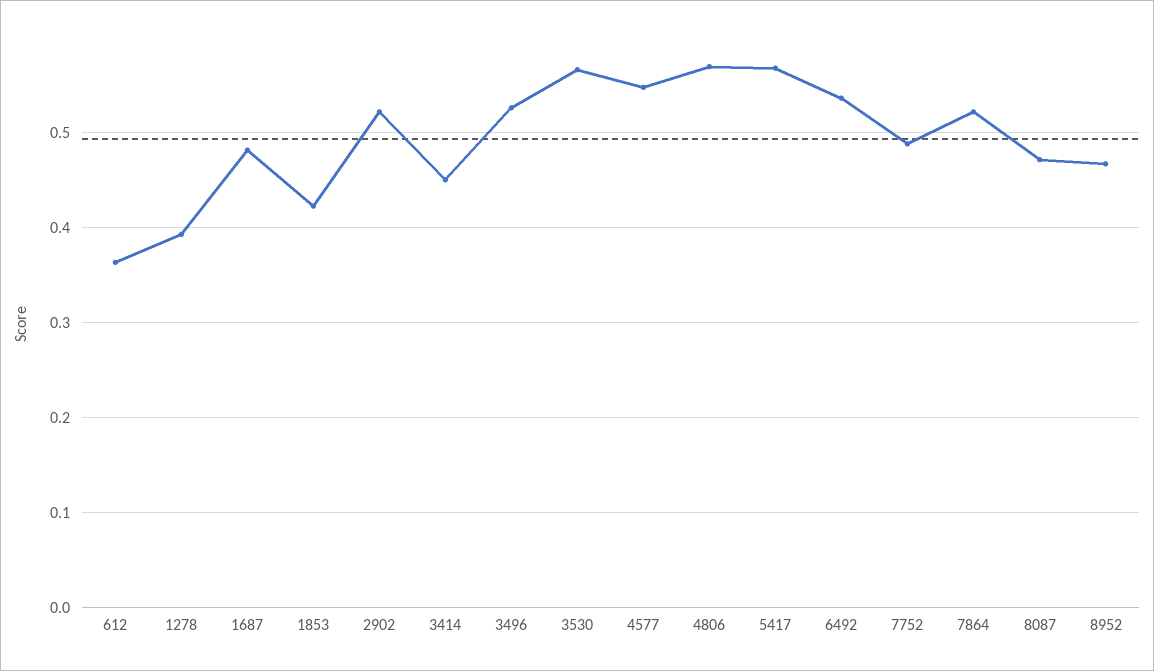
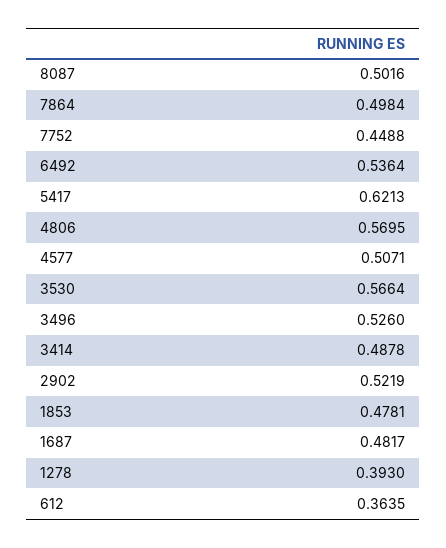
1853: 0.42 -> 0.4781
3414: 0.45 -> 0.4878
4577: 0.55 -> 0.5071
5417: 0.57 -> 0.6213
7752: 0.49 -> 0.4488
7864: 0.52 -> 0.4984
8087: 0.47 -> 0.5016
8952: 0.47 -> none

